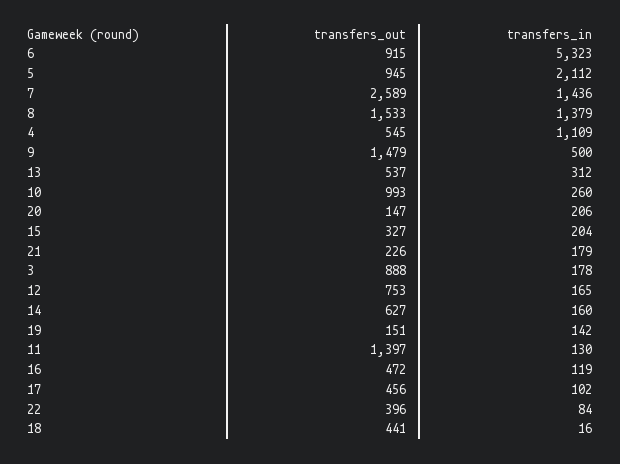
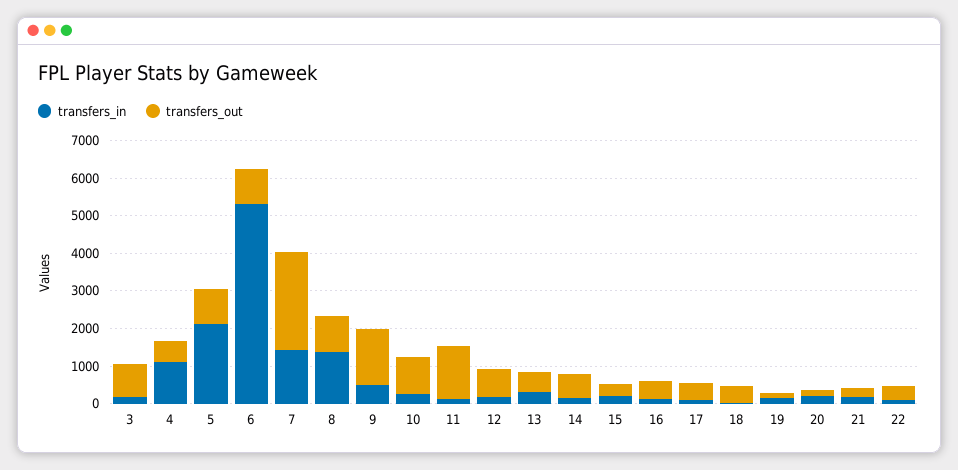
transfers_out, 8: 1533 -> 1000

